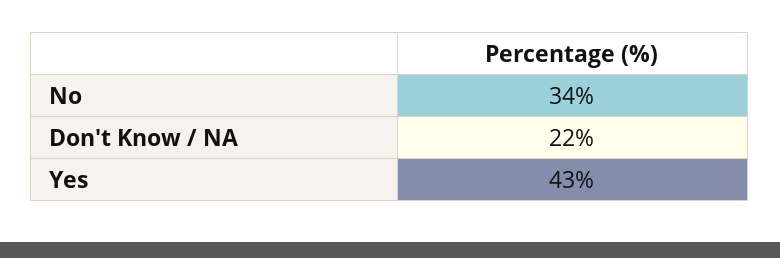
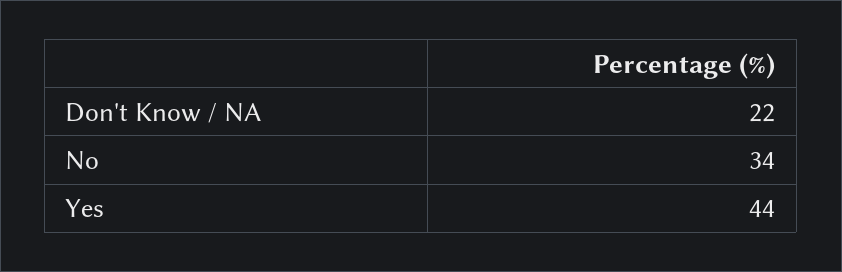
Yes: 43 -> 44

